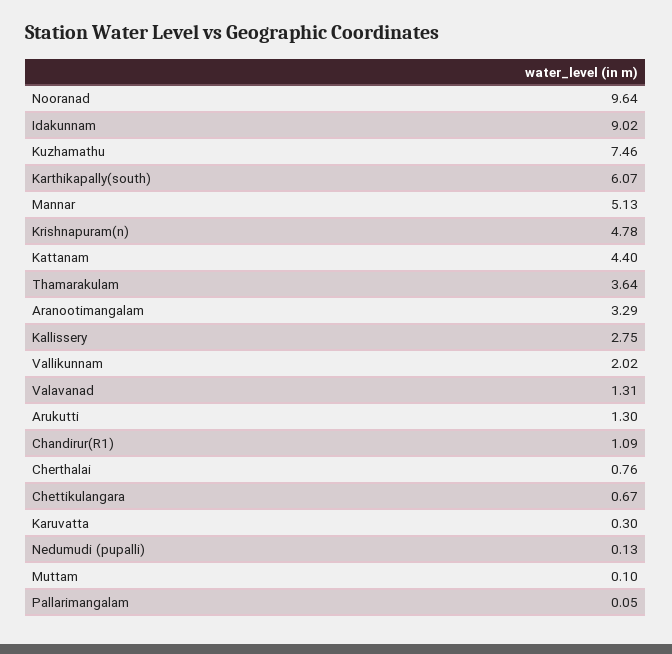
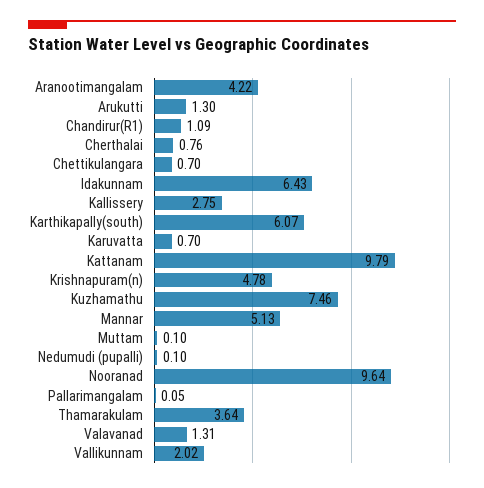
Idakunnam: 9.02 -> 6.43
Kattanam: 4.4 -> 9.79
Aranootimangalam: 3.29 -> 4.22
Chettikulangara: 0.67 -> 0.7
Karuvatta: 0.3 -> 0.7
Nedumudi (pupalli): 0.13 -> 0.1

